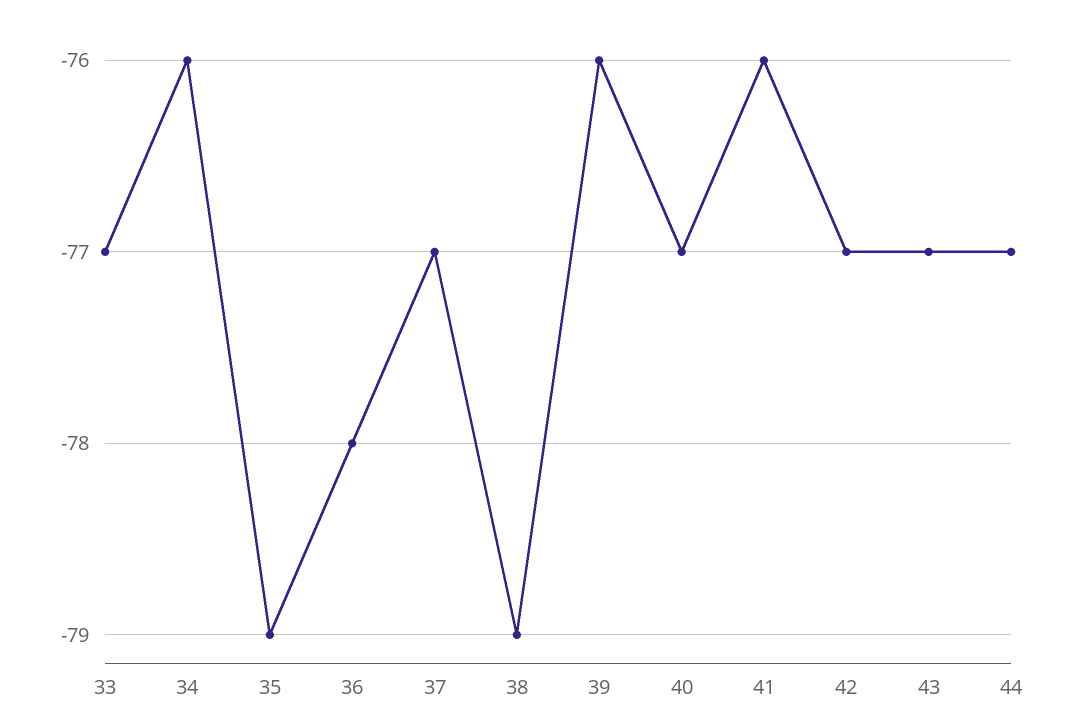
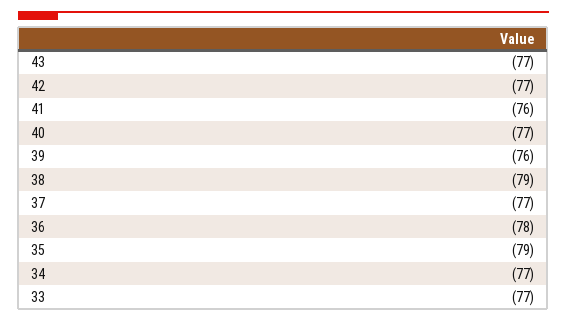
34: -76 -> -77
44: -77 -> none

